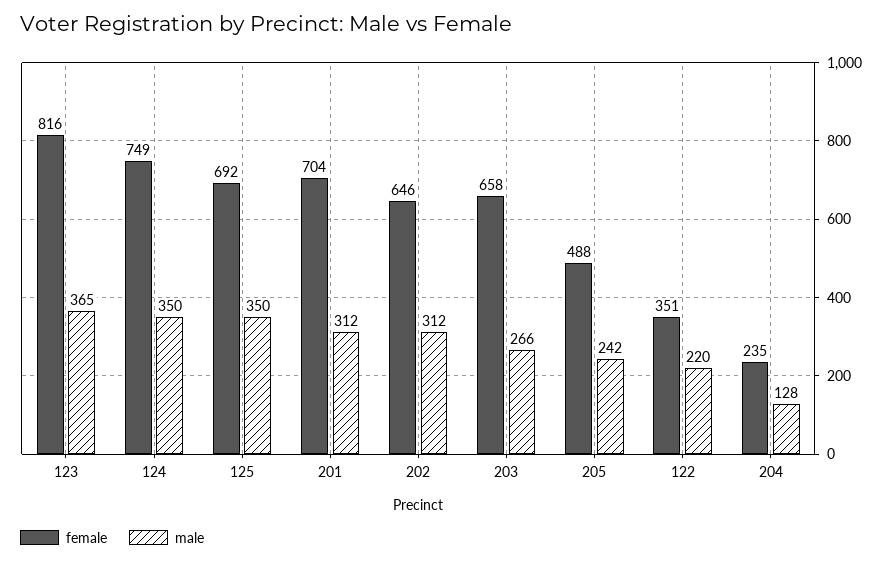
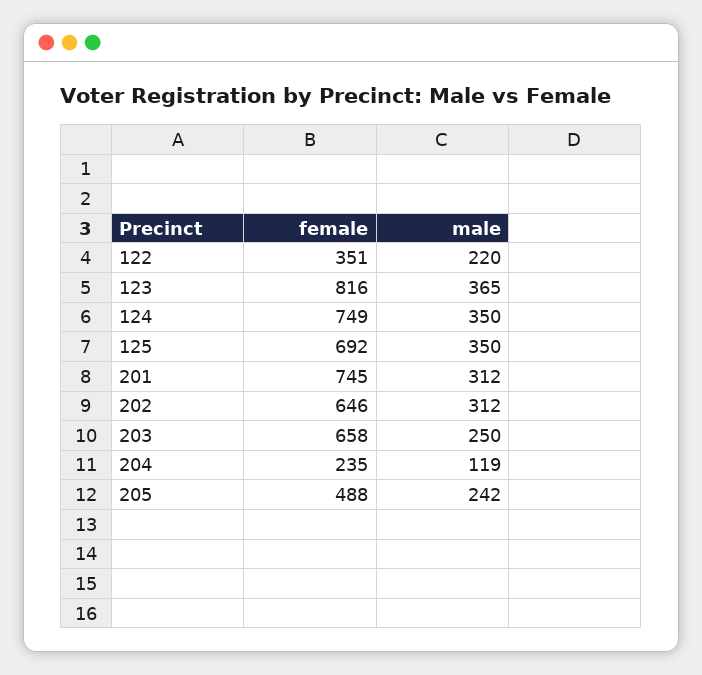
female, 201: 704 -> 745
male, 203: 266 -> 250
male, 204: 128 -> 119

